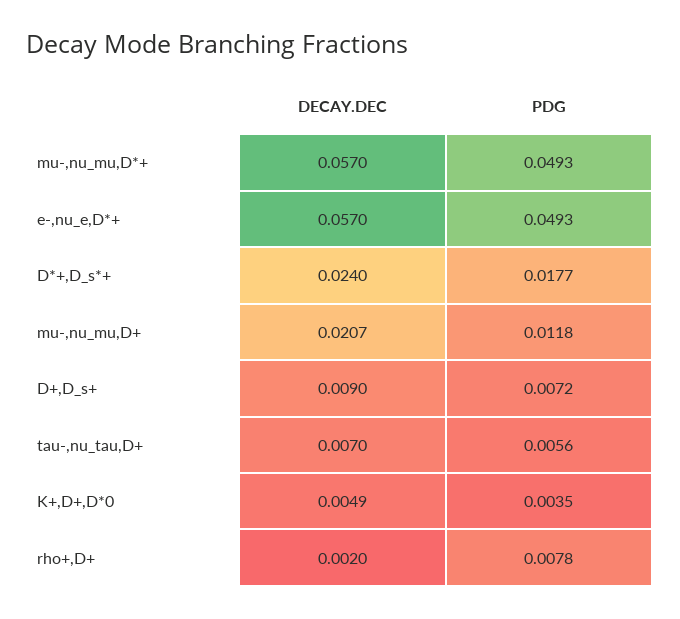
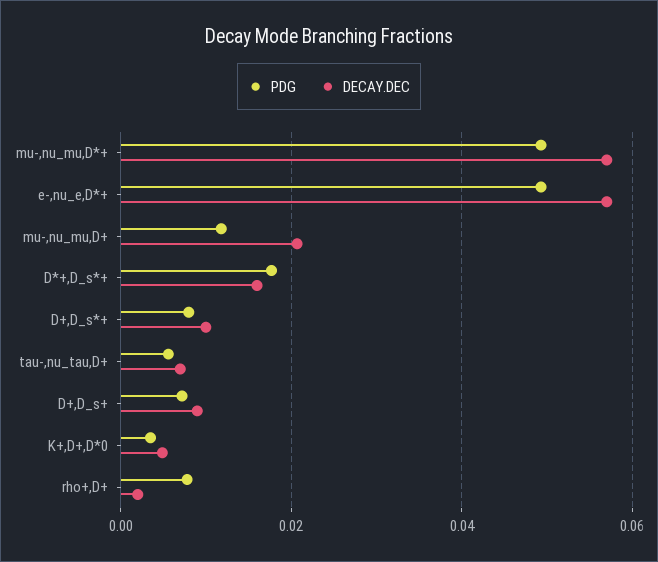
DECAY.DEC, D*+,D_s*+: 0.024 -> 0.016
PDG, D+,D_s*+: none -> 0.008
DECAY.DEC, D+,D_s*+: none -> 0.01

